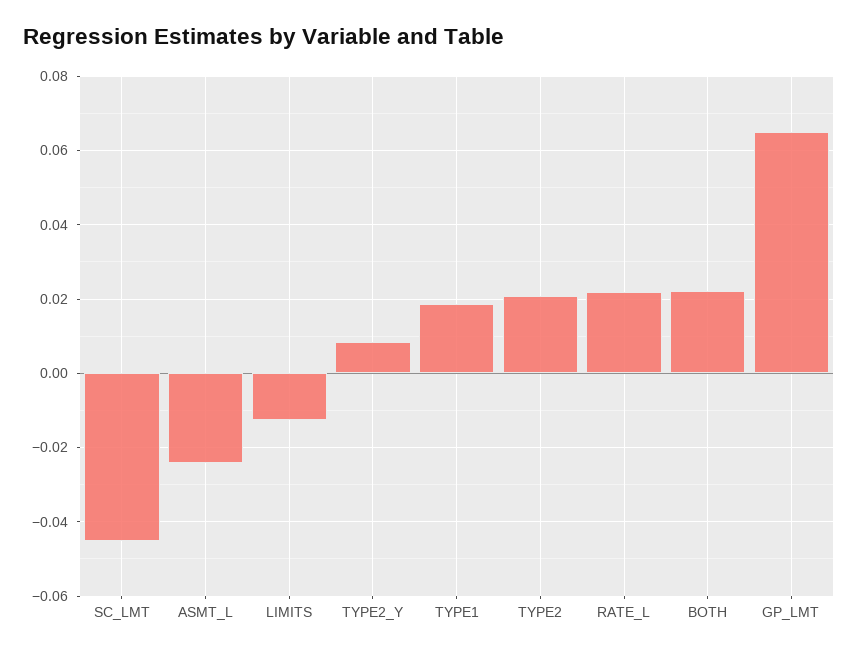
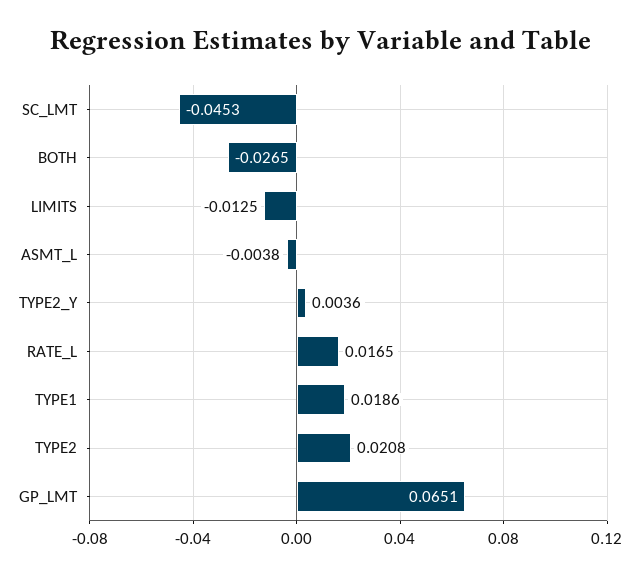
ASMT_L: -0.024 -> -0.0038
TYPE2_Y: 0.008 -> 0.0036
RATE_L: 0.022 -> 0.0165
BOTH: 0.022 -> -0.0265

